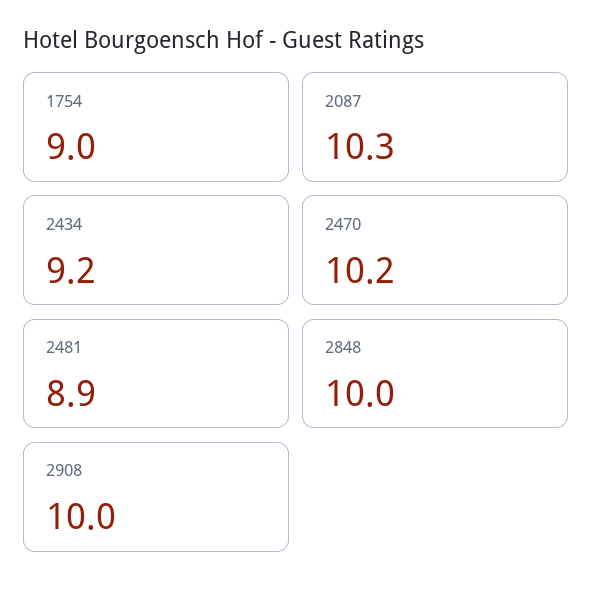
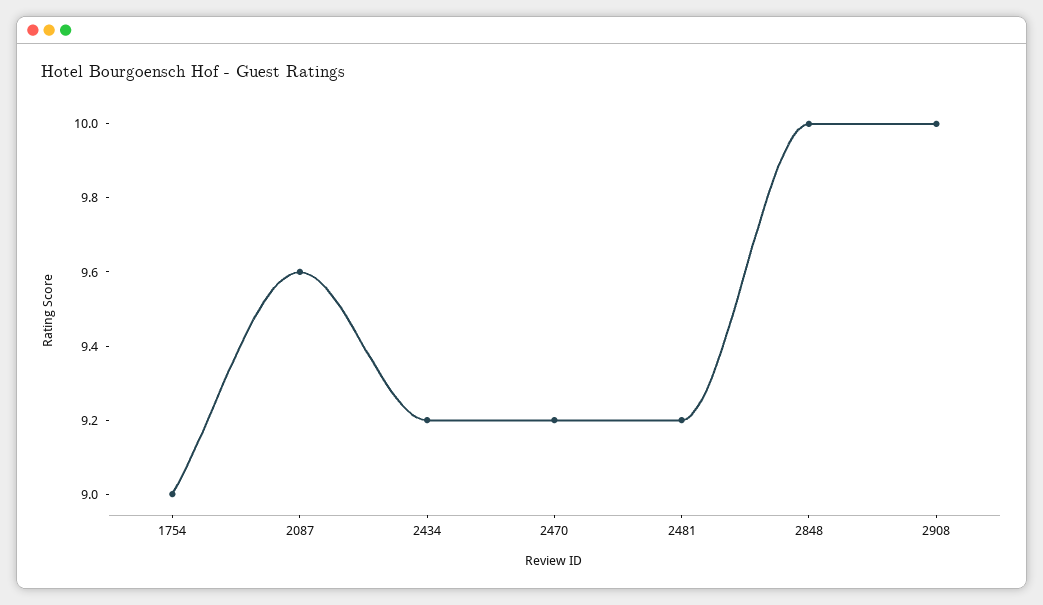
2087: 10.3 -> 9.6
2470: 10.2 -> 9.2
2481: 8.9 -> 9.2

